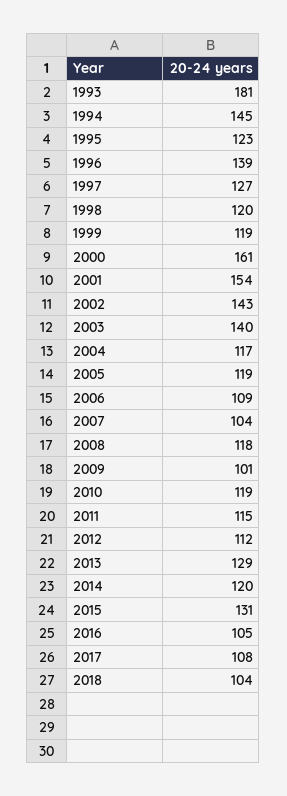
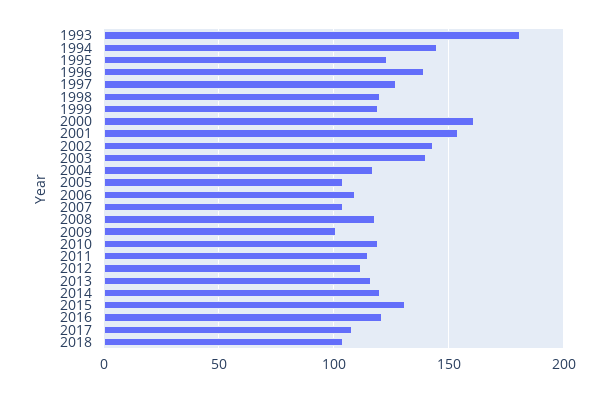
2005: 119 -> 105
2013: 129 -> 115
2016: 105 -> 120

